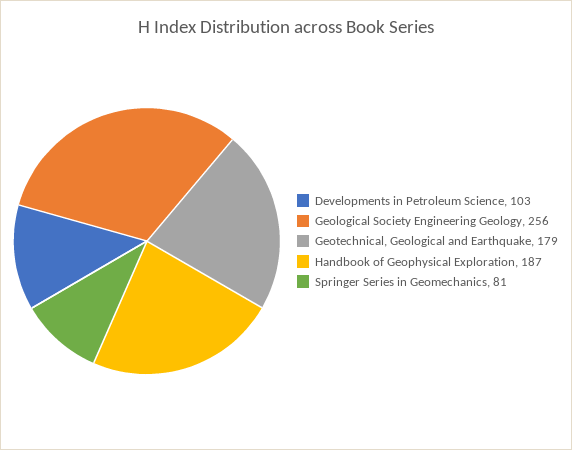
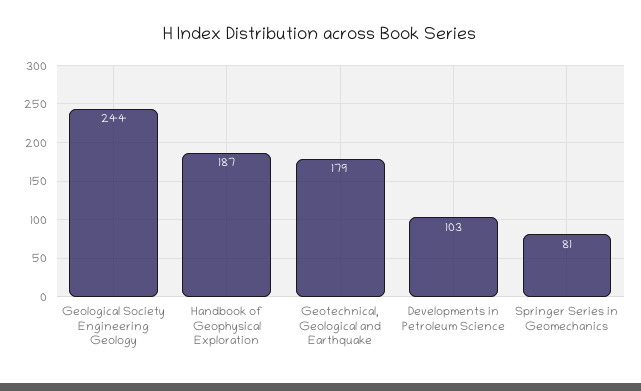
Geological Society Engineering Geology: 256 -> 244

